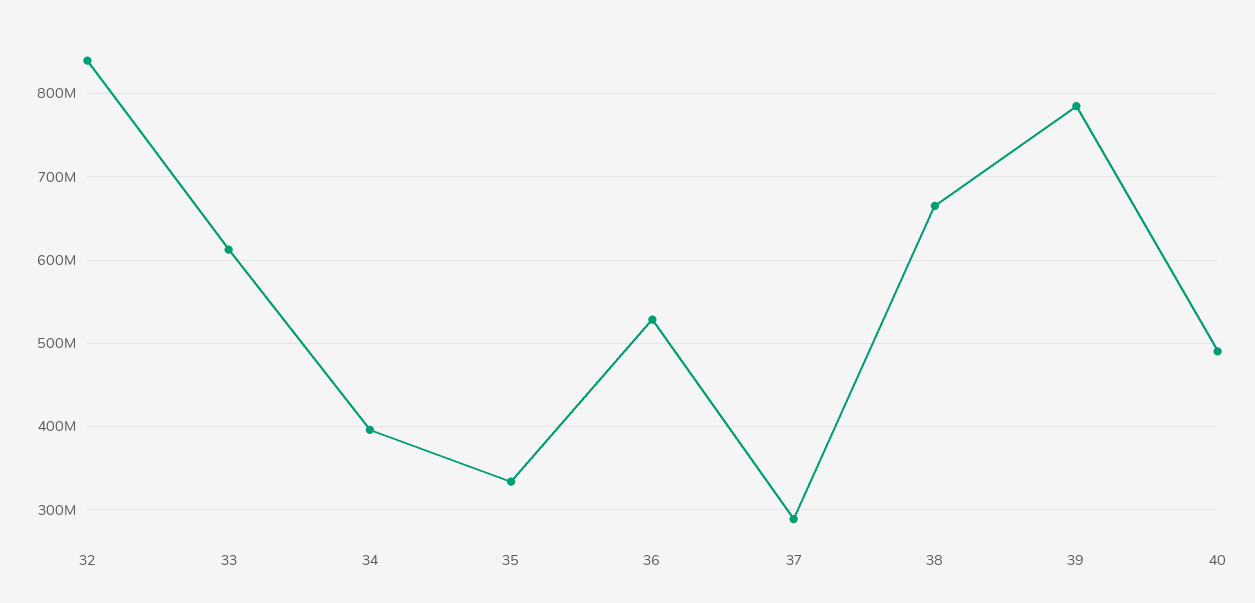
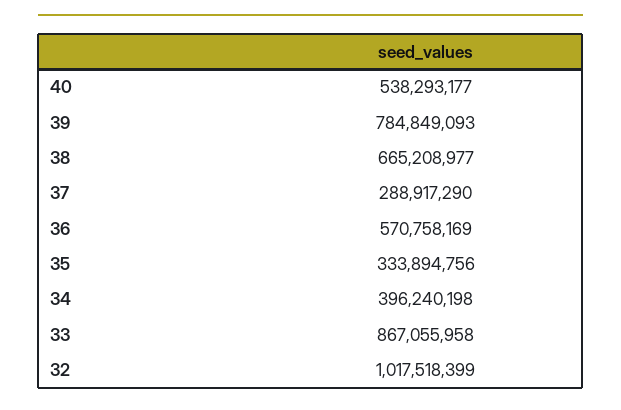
32: 840000000 -> 1017518399
33: 610000000 -> 867055958
36: 530000000 -> 570758169
40: 490000000 -> 538293177

